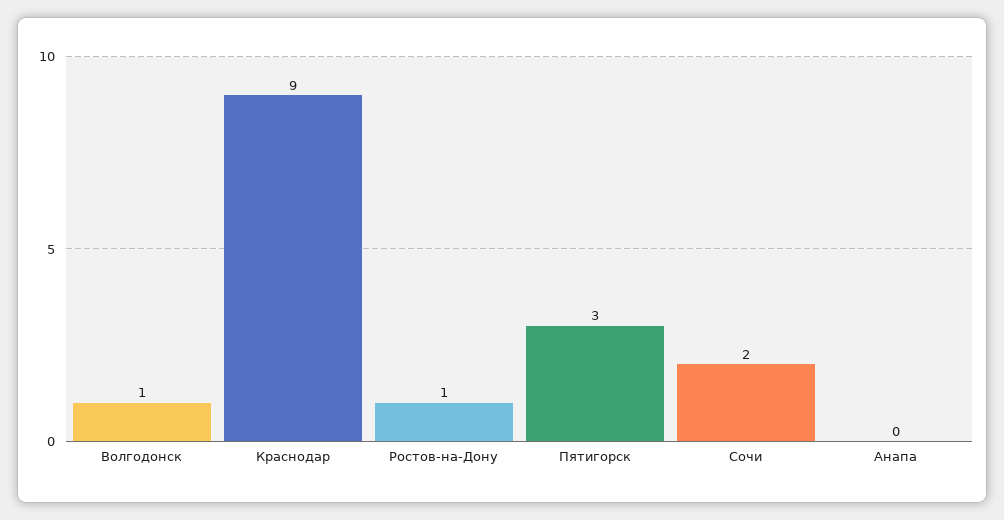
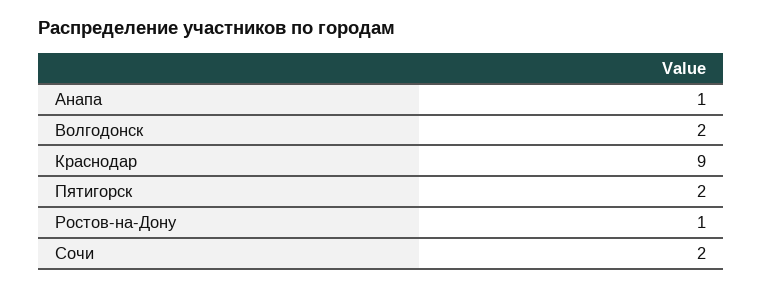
Волгодонск: 1 -> 2
Пятигорск: 3 -> 2
Анапа: 0 -> 1

